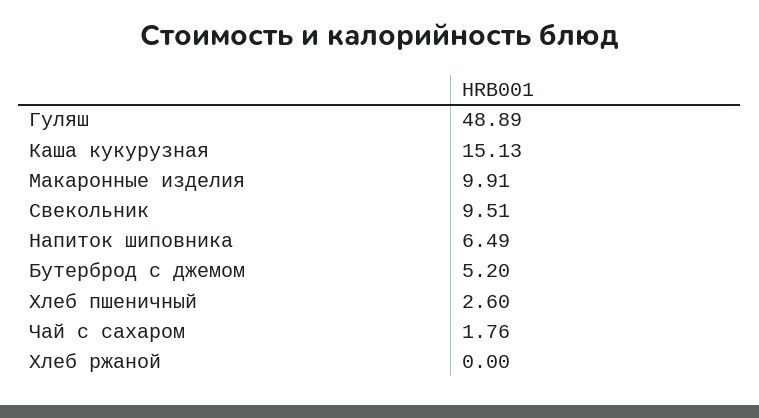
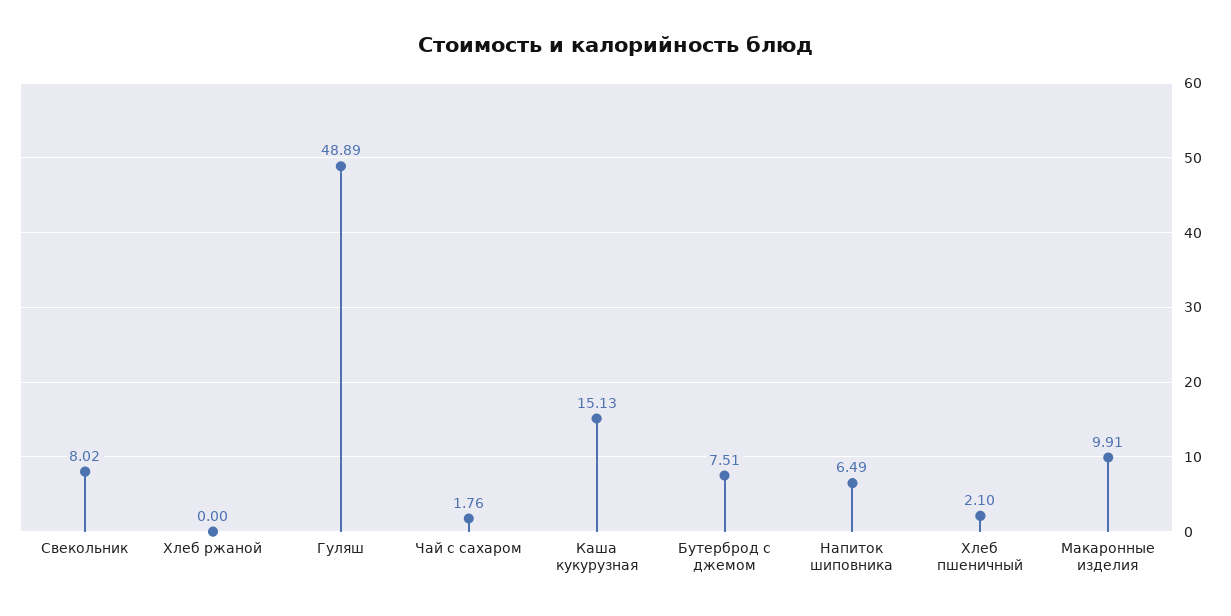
Свекольник: 9.51 -> 8.02
Бутерброд с джемом: 5.2 -> 7.51
Хлеб пшеничный: 2.6 -> 2.1

